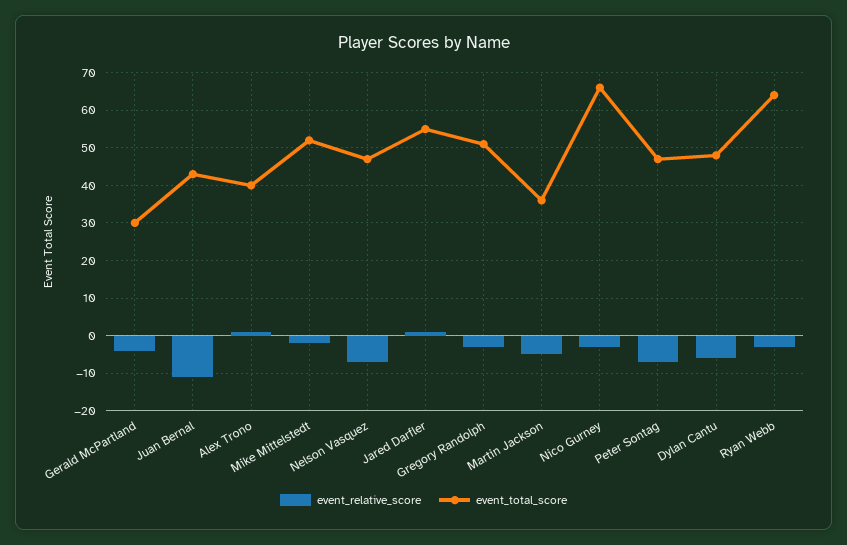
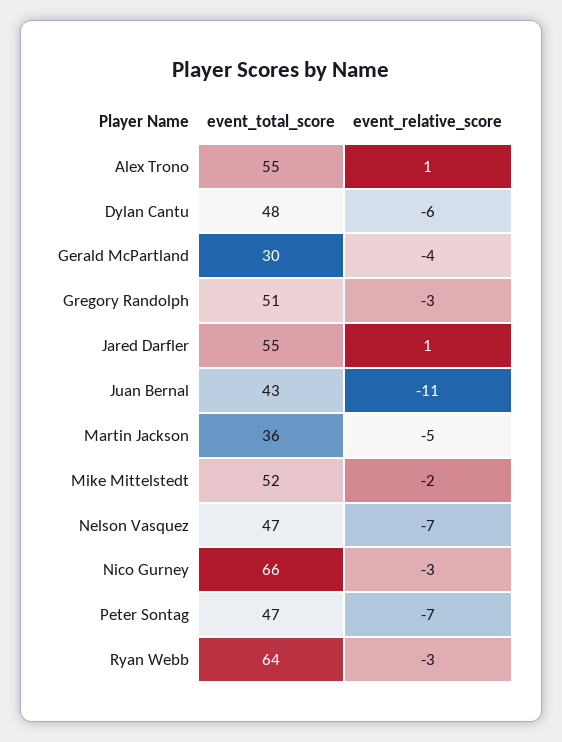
event_total_score, Alex Trono: 40 -> 55

